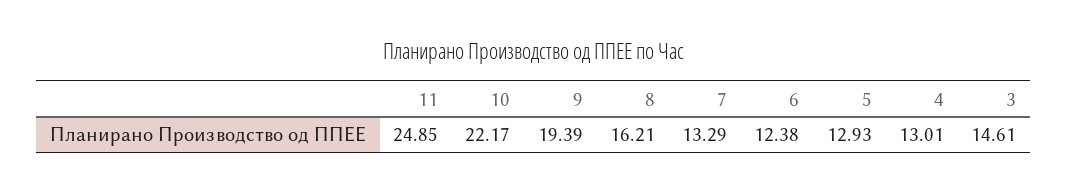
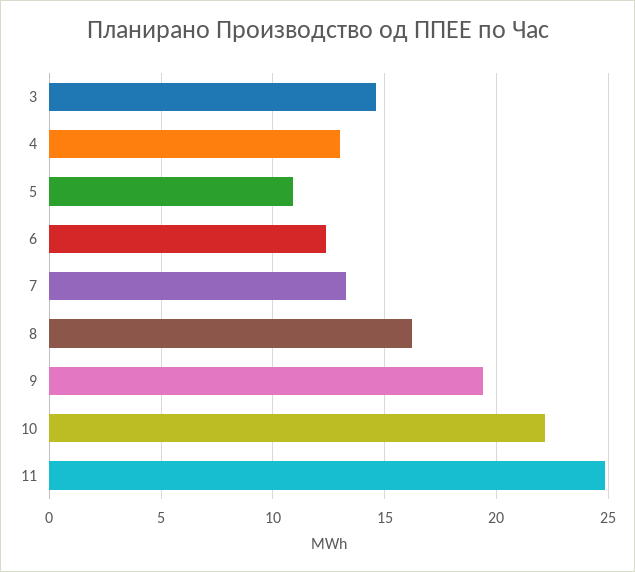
5: 12.93 -> 11

